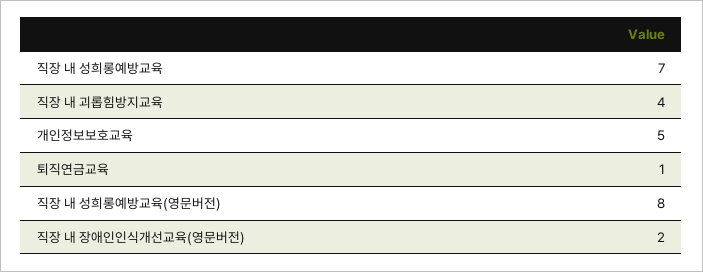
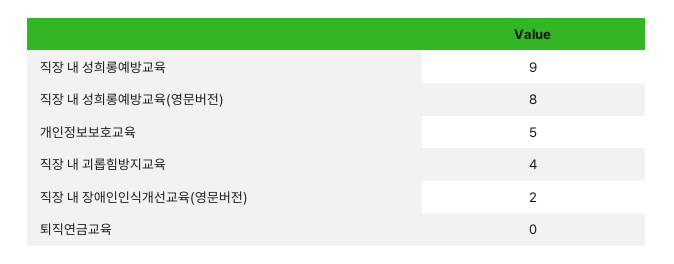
직장 내 성희롱예방교육: 7 -> 9
퇴직연금교육: 1 -> 0

